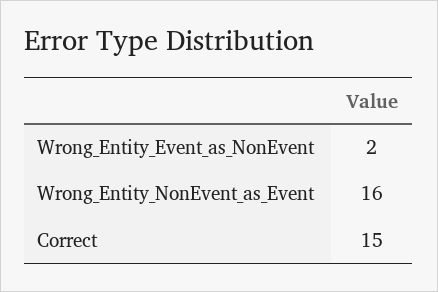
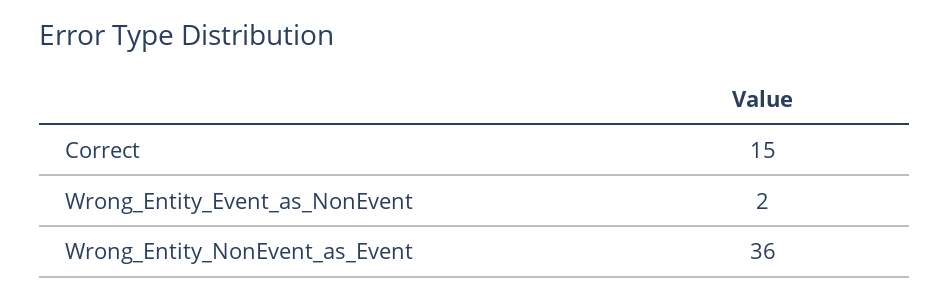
Wrong_Entity_NonEvent_as_Event: 16 -> 36

